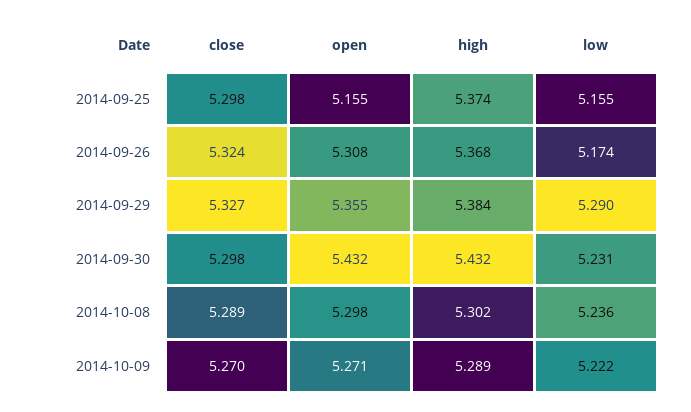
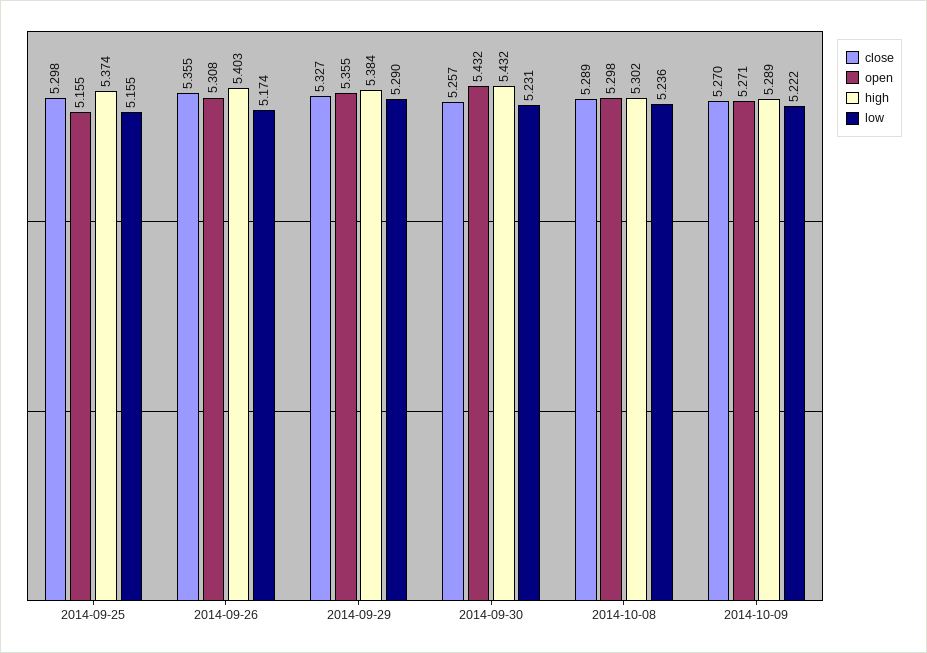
close, 2014-09-26: 5.324 -> 5.355
high, 2014-09-26: 5.368 -> 5.403
close, 2014-09-30: 5.298 -> 5.257

